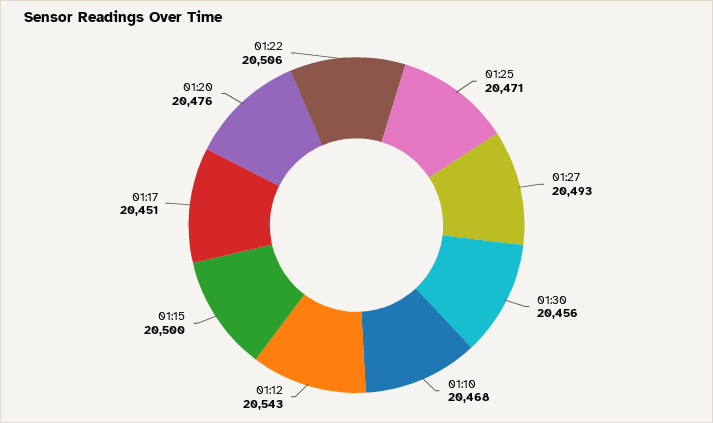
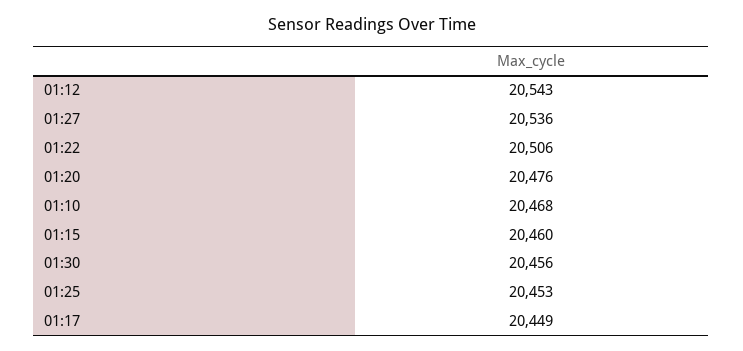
01:25: 20471 -> 20453
01:27: 20493 -> 20536
01:15: 20500 -> 20460
01:17: 20451 -> 20449

